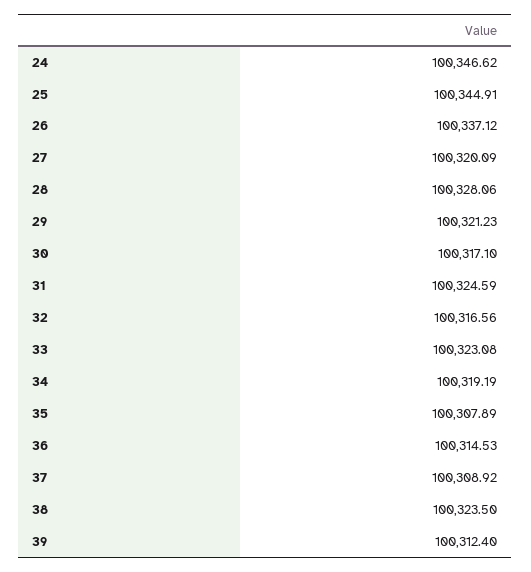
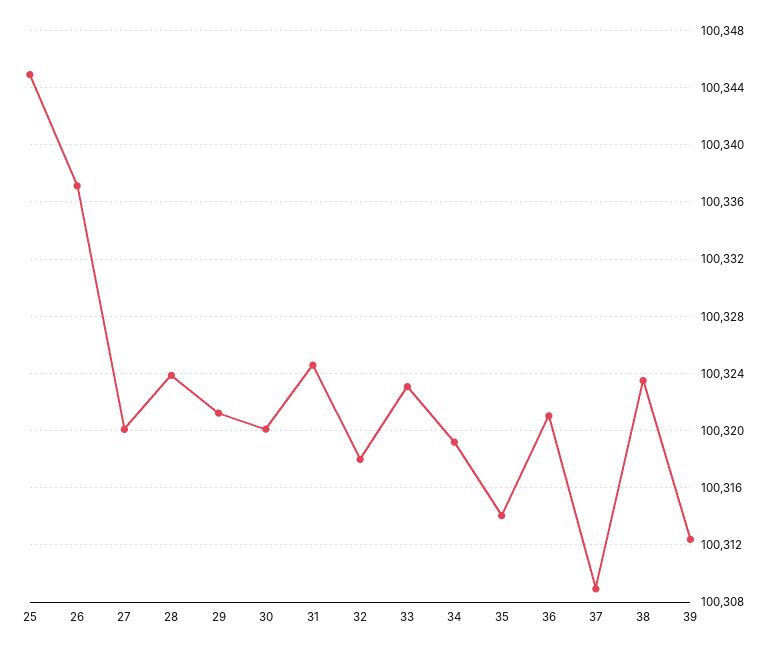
24: 100346.62 -> none
28: 100328.06 -> 100324
30: 100317.1 -> 100320
32: 100316.56 -> 100318
35: 100307.89 -> 100314
36: 100314.53 -> 100321

